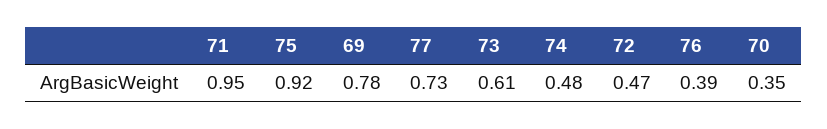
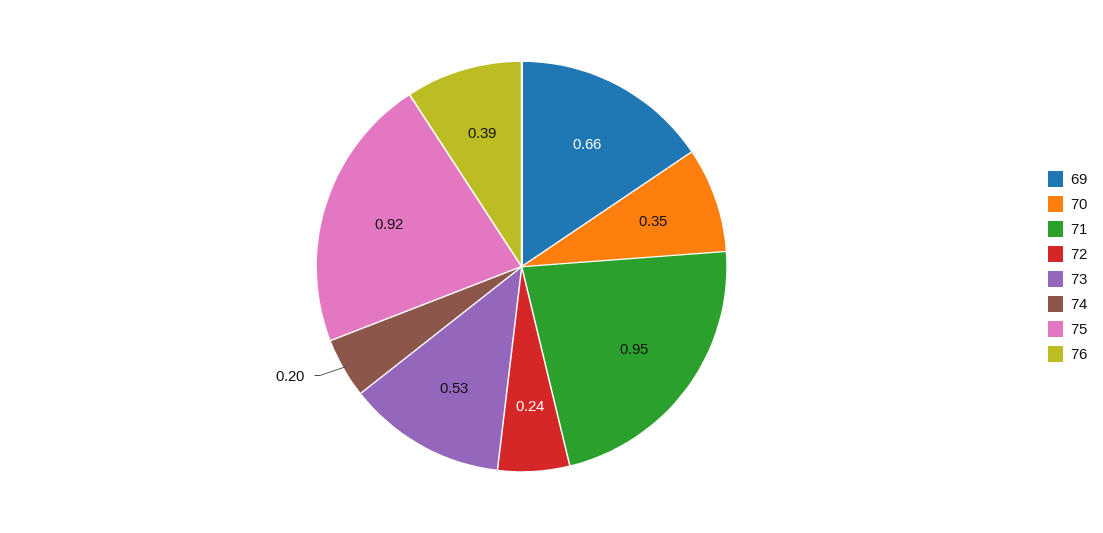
69: 0.78 -> 0.66
77: 0.73 -> none
73: 0.61 -> 0.53
74: 0.48 -> 0.2
72: 0.47 -> 0.24

